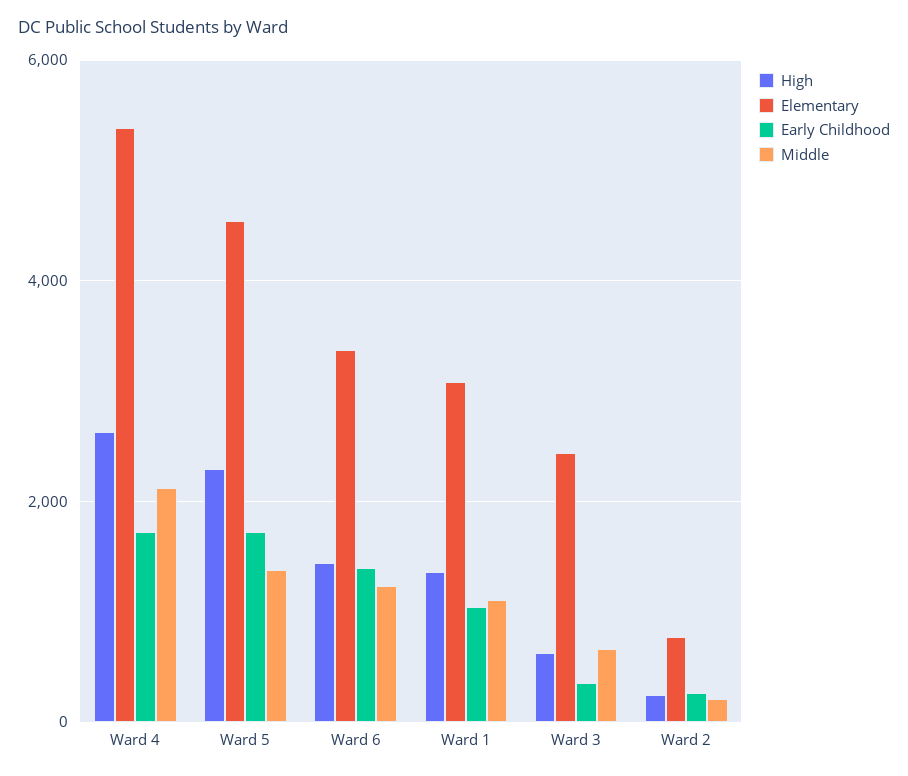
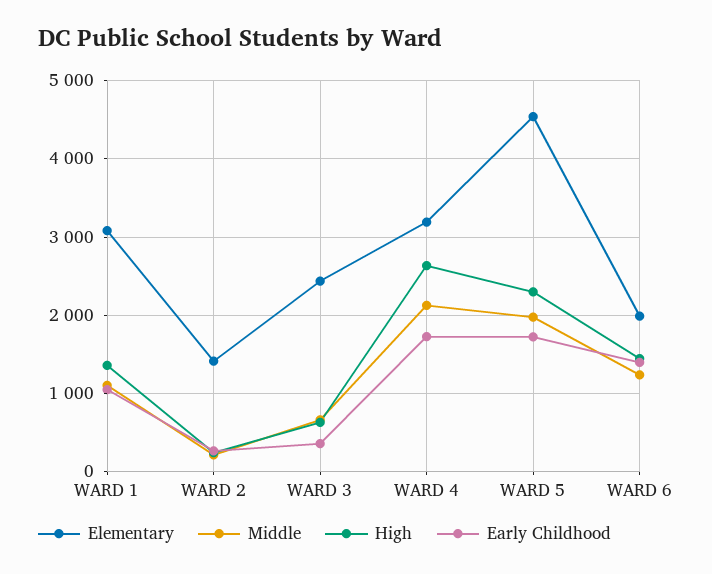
Elementary, Ward 4: 5400 -> 3200
Middle, Ward 5: 1400 -> 2000
Elementary, Ward 6: 3400 -> 2000
Elementary, Ward 2: 800 -> 1400

